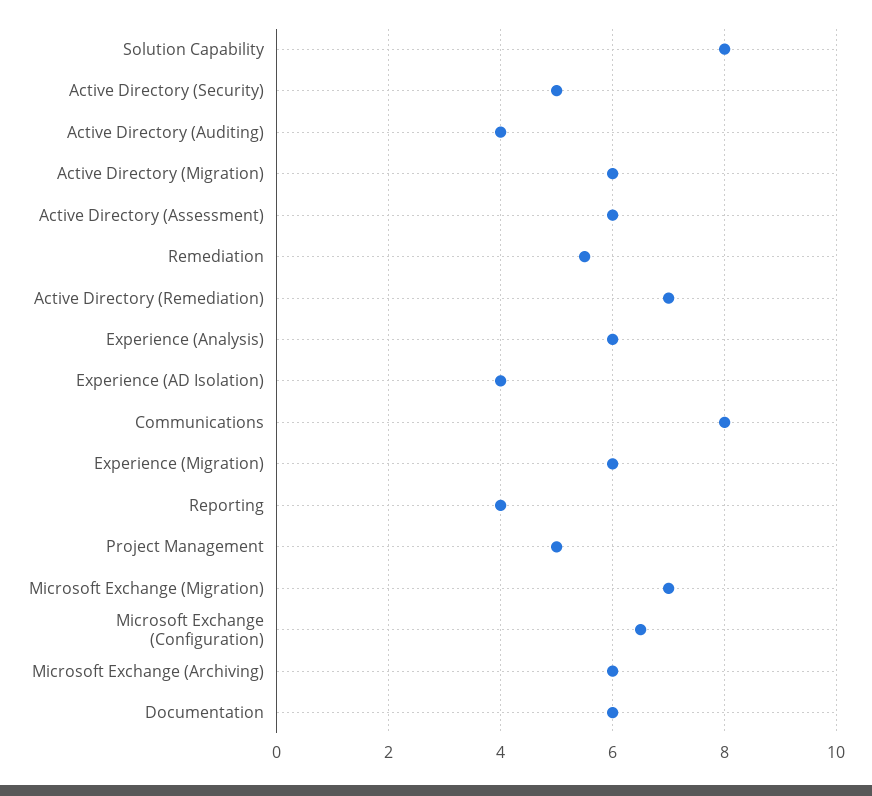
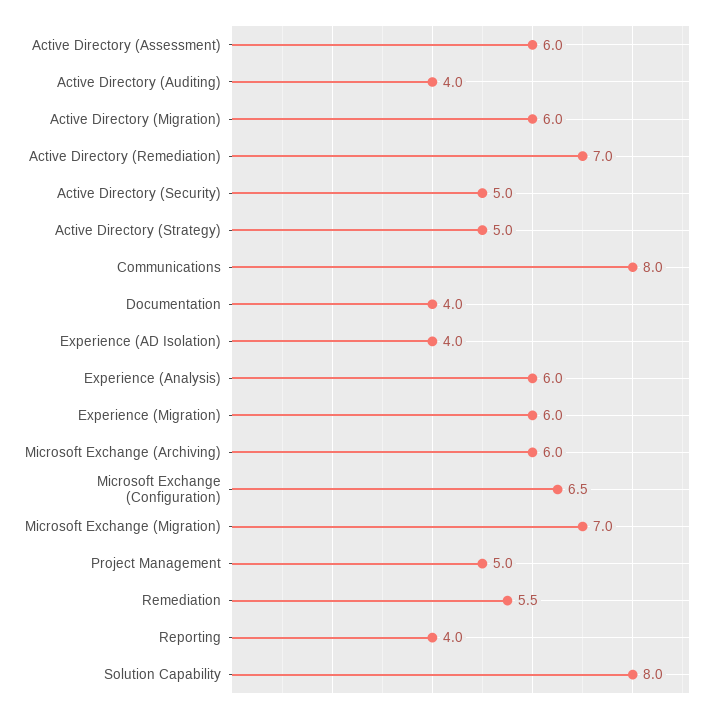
Documentation: 6 -> 4
Active Directory (Strategy): none -> 5

